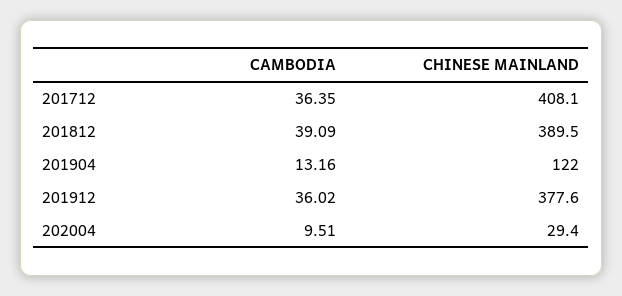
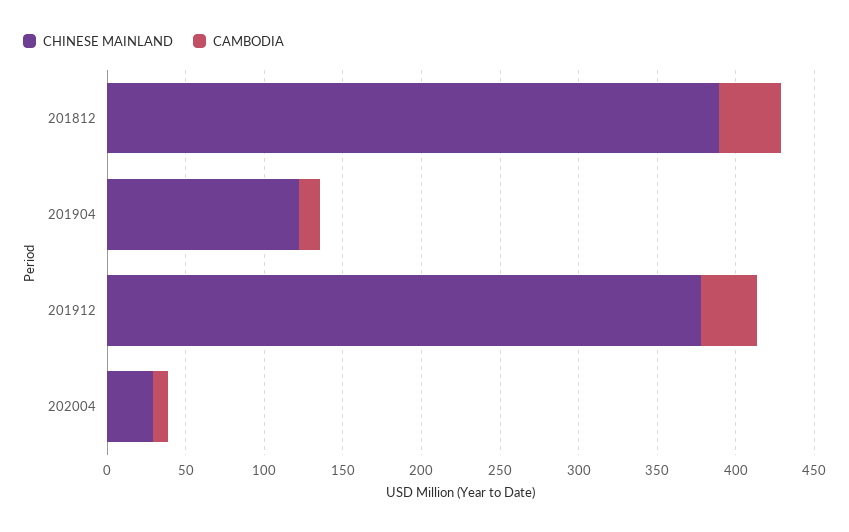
CAMBODIA, 201712: 36.35 -> none
CHINESE MAINLAND, 201712: 408.1 -> none

